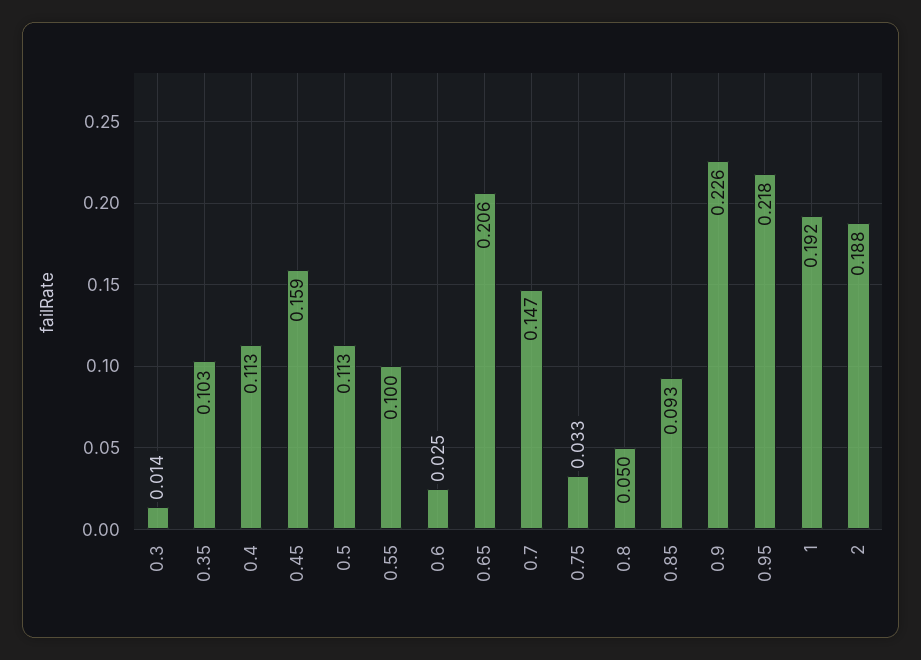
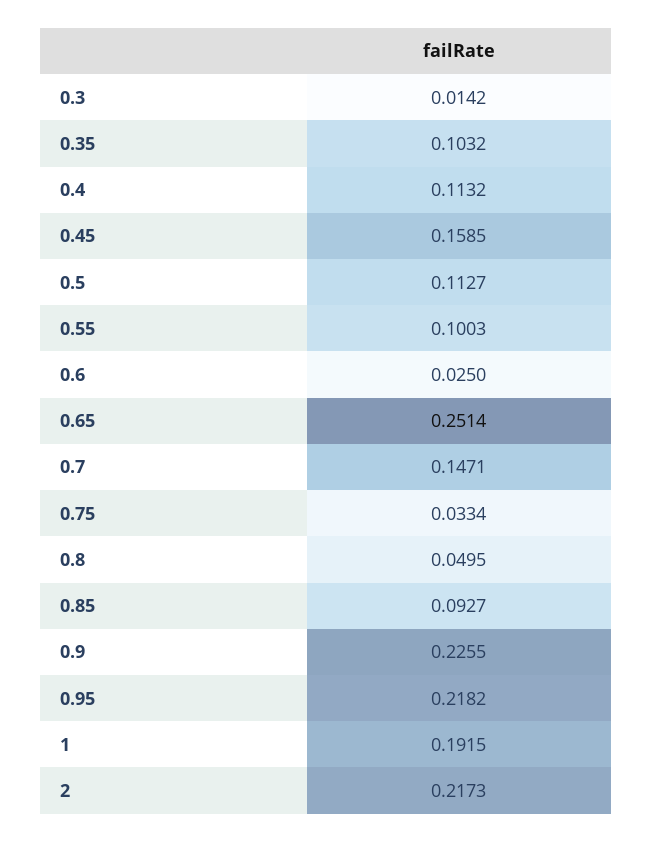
0.65: 0.206 -> 0.2514
2: 0.188 -> 0.2173

